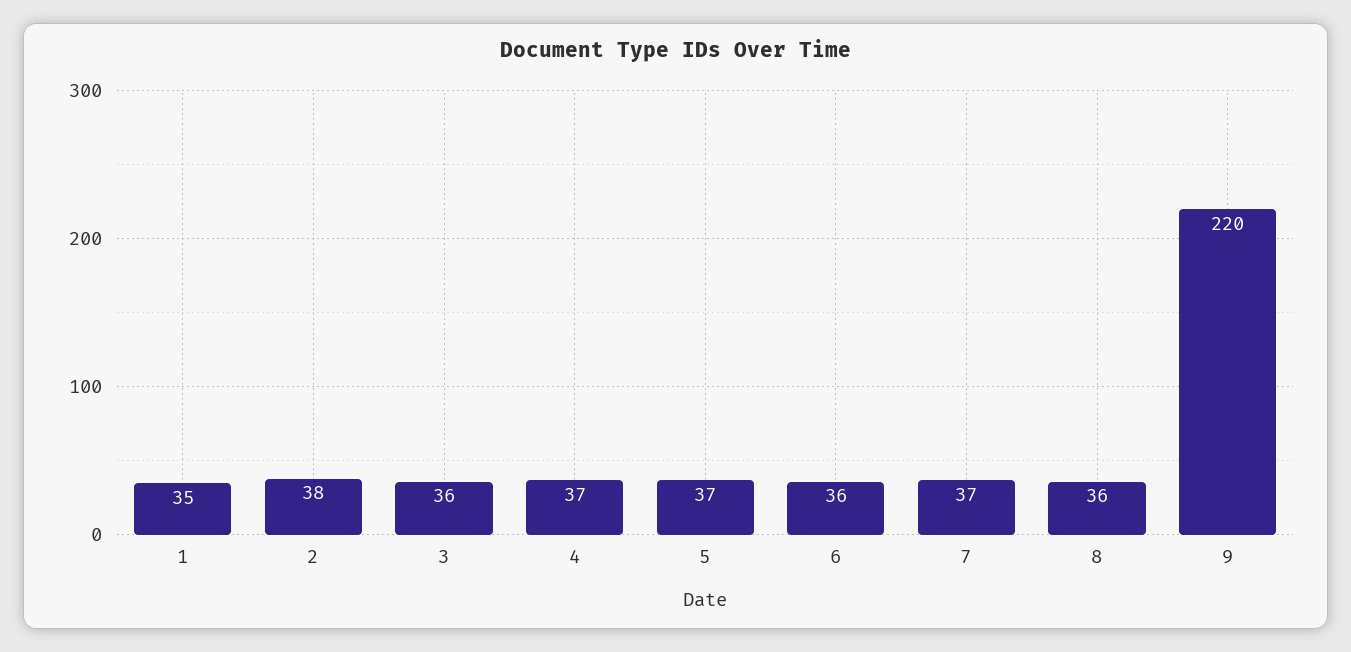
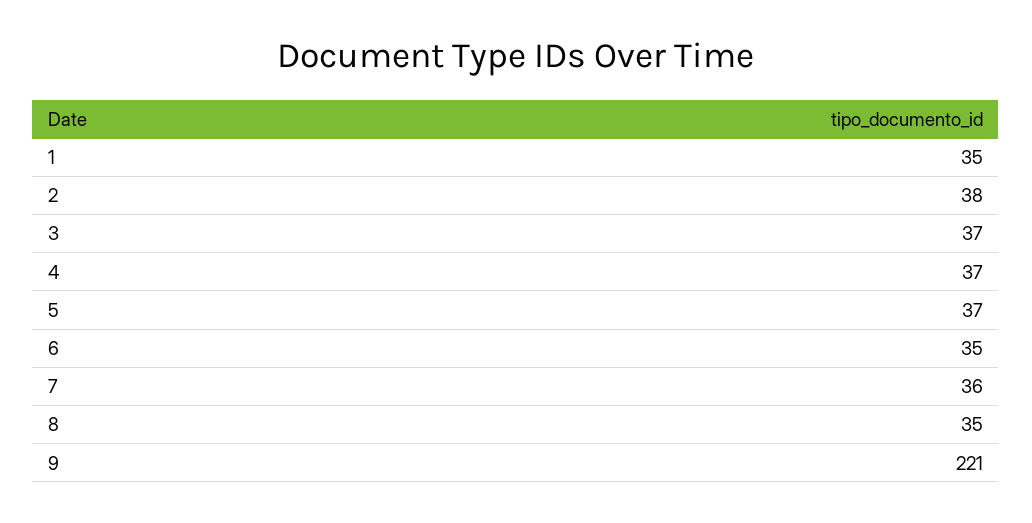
3: 36 -> 37
6: 36 -> 35
7: 37 -> 36
8: 36 -> 35
9: 220 -> 221

